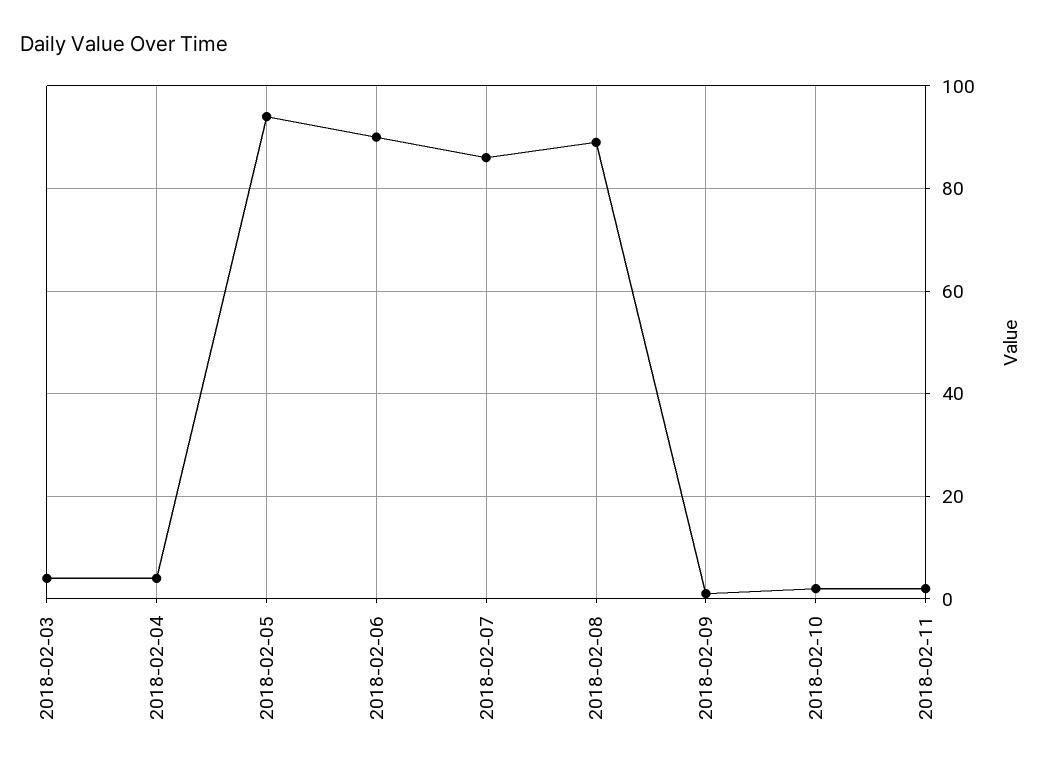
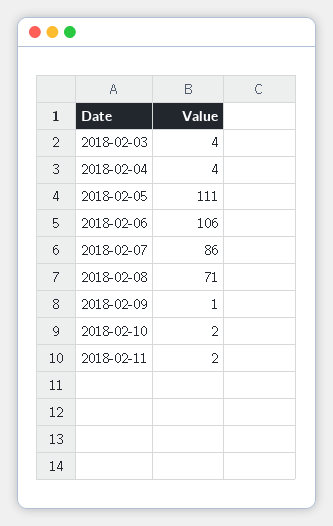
2018-02-05: 95 -> 111
2018-02-06: 90 -> 106
2018-02-08: 90 -> 71

